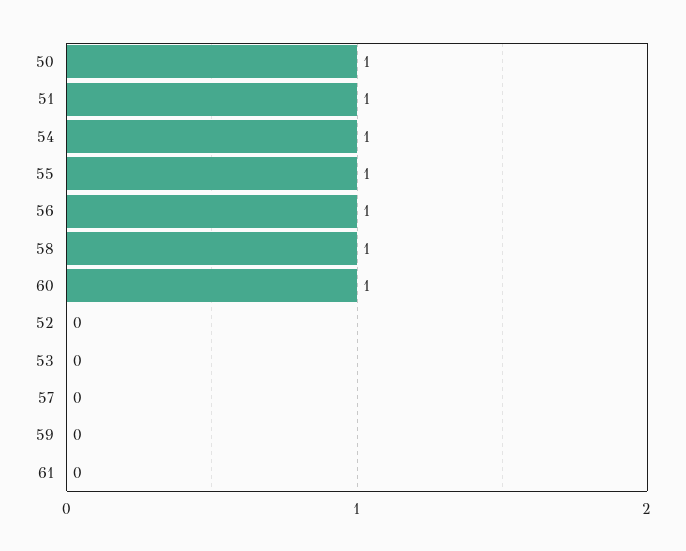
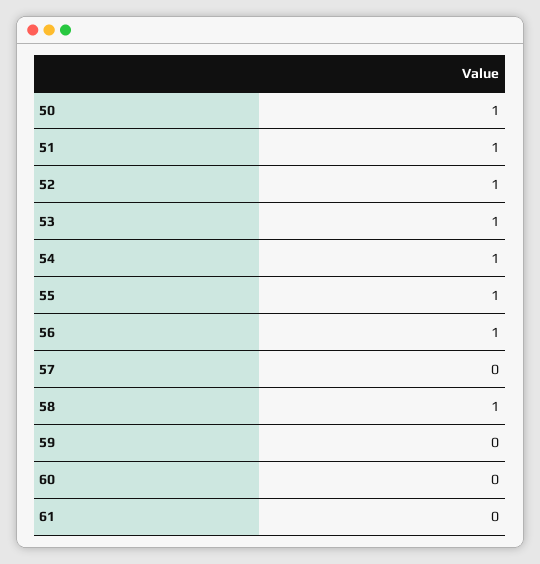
60: 1 -> 0
52: 0 -> 1
53: 0 -> 1

